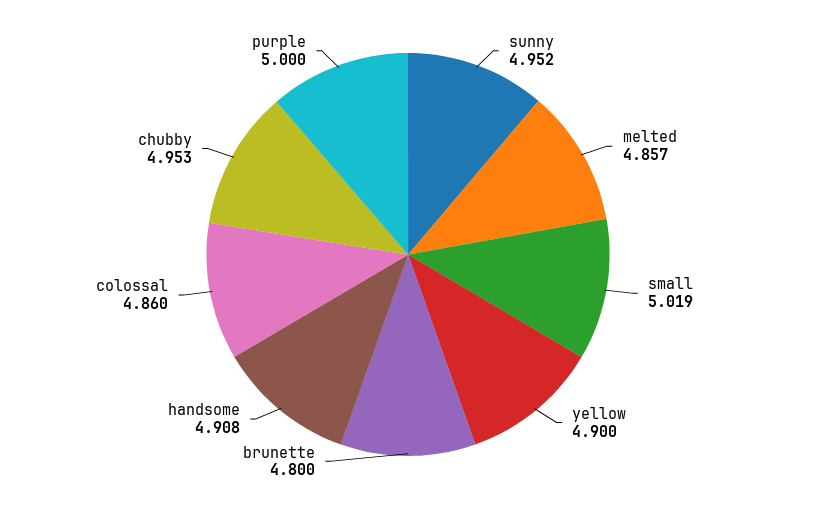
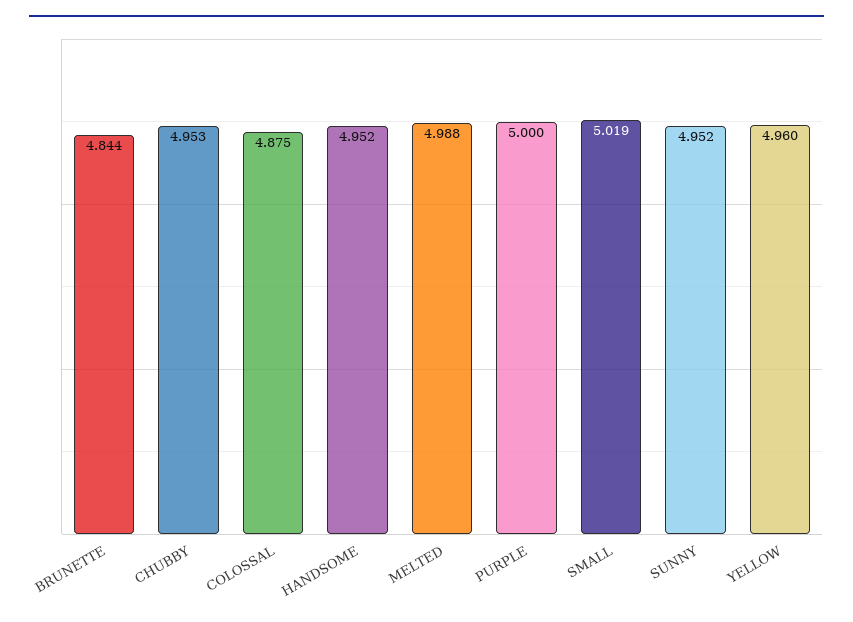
melted: 4.857 -> 4.988
yellow: 4.9 -> 4.96
brunette: 4.8 -> 4.844
handsome: 4.908 -> 4.952
colossal: 4.86 -> 4.875

